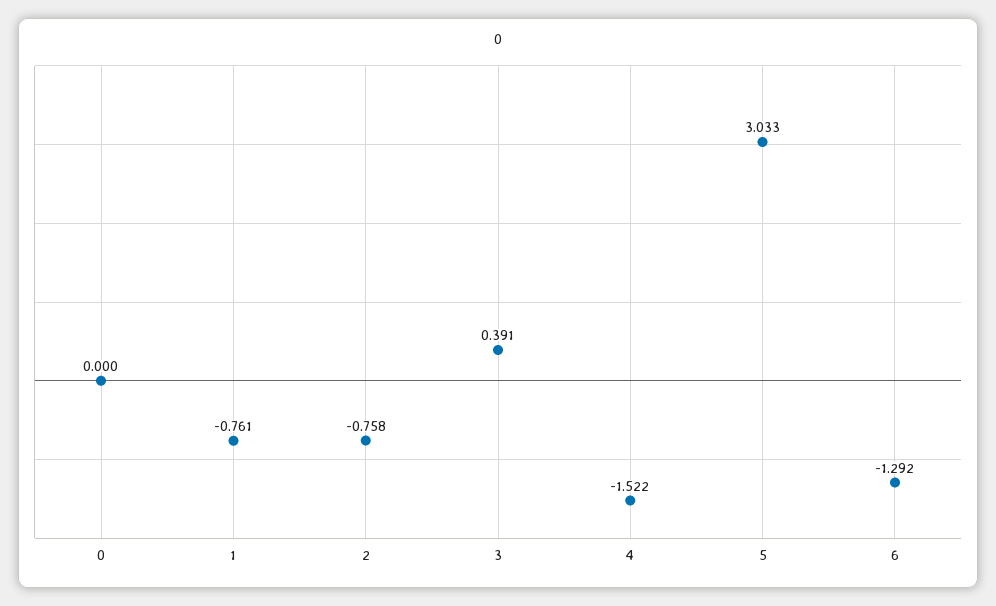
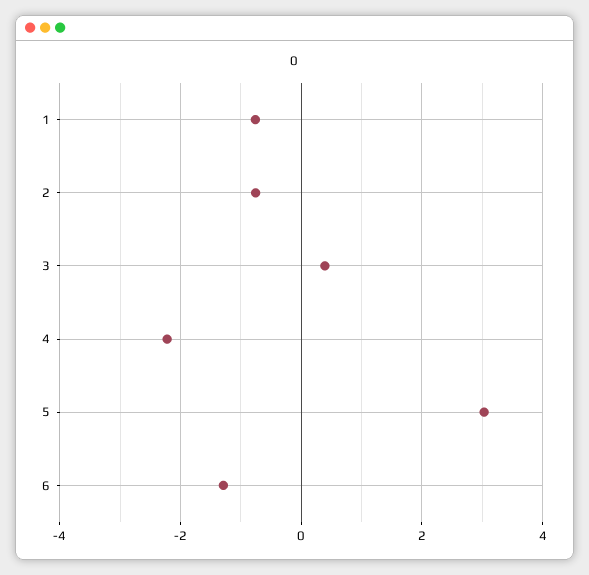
0: 0 -> none
4: -1.522 -> -2.2

